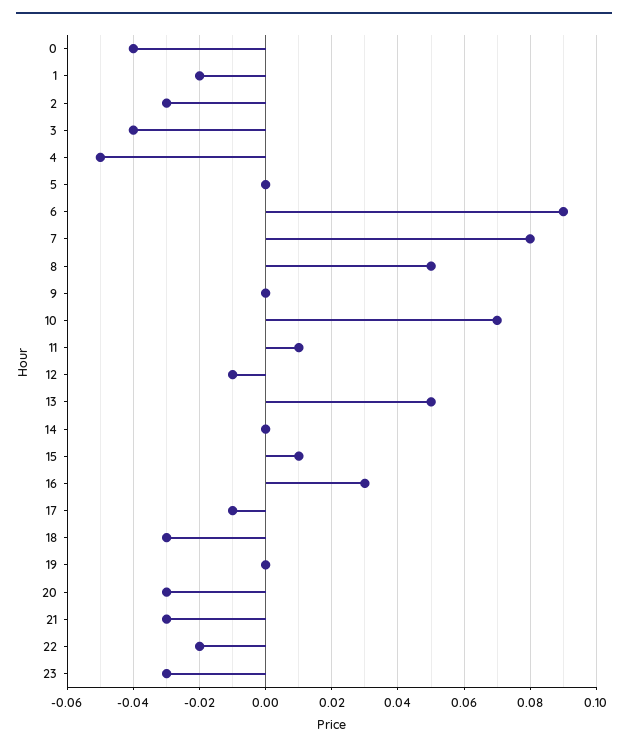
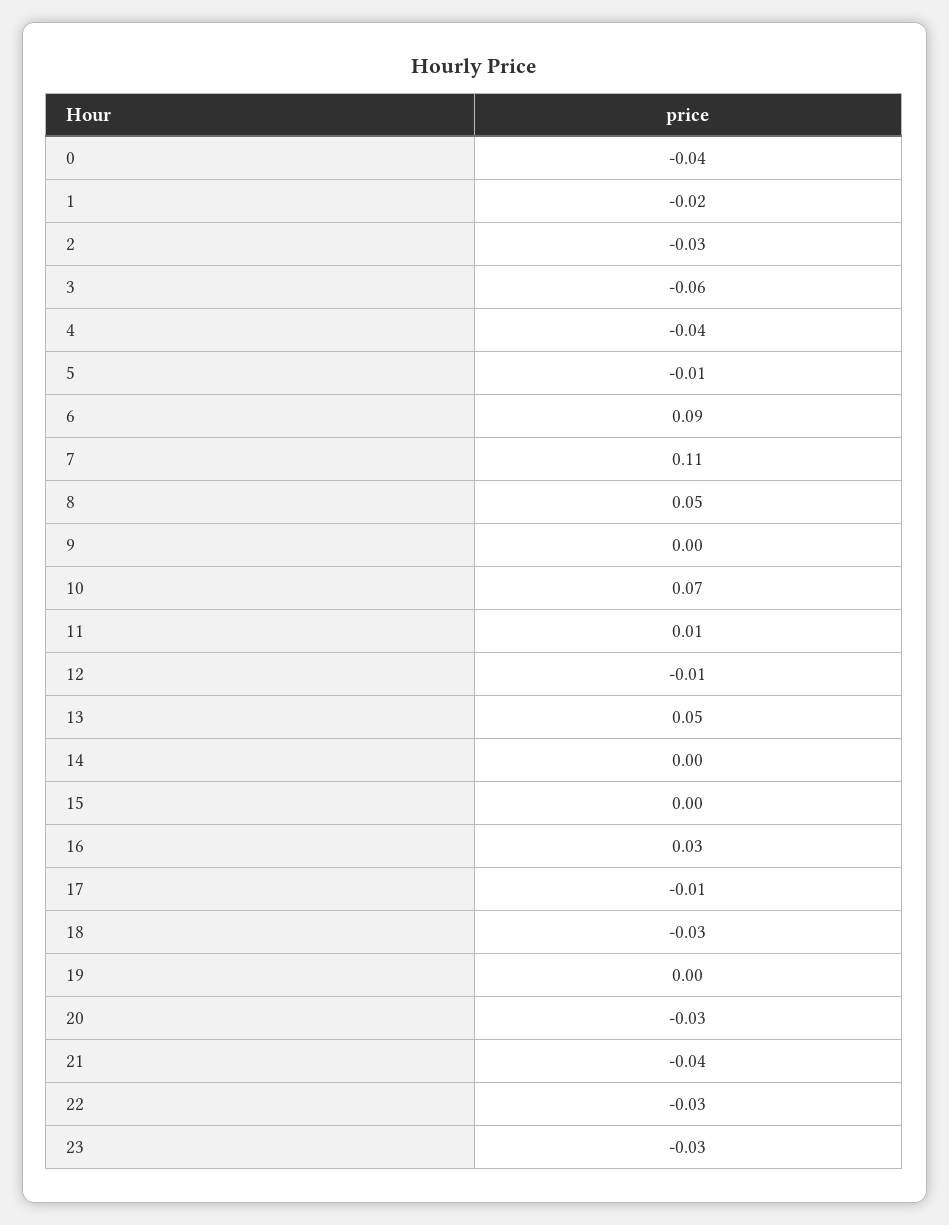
3: -0.04 -> -0.06
4: -0.05 -> -0.04
5: 0 -> -0.01
7: 0.08 -> 0.11
15: 0.01 -> 0
21: -0.03 -> -0.04
22: -0.02 -> -0.03

